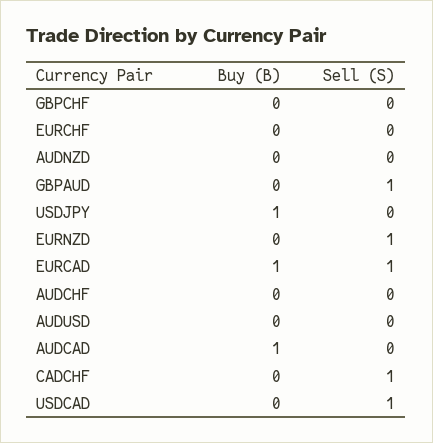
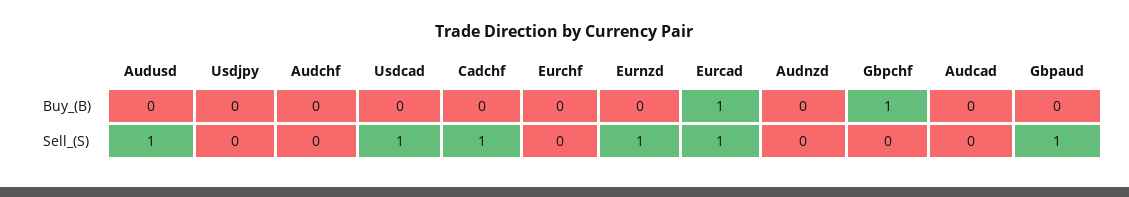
Buy (B), GBPCHF: 0 -> 1
Buy (B), USDJPY: 1 -> 0
Sell (S), AUDUSD: 0 -> 1
Buy (B), AUDCAD: 1 -> 0

